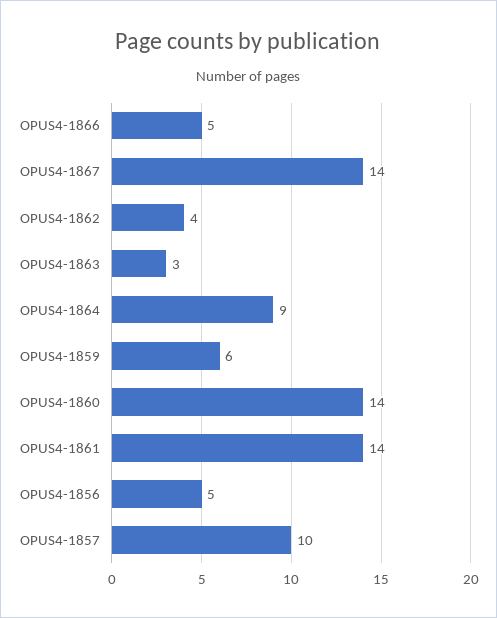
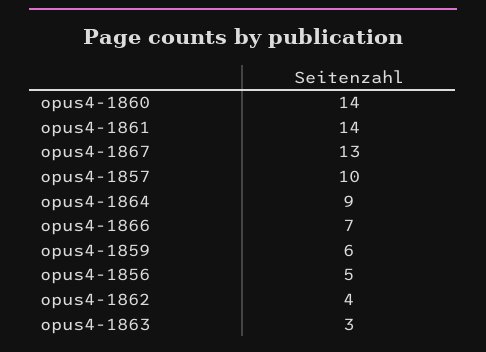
OPUS4-1866: 5 -> 7
OPUS4-1867: 14 -> 13

